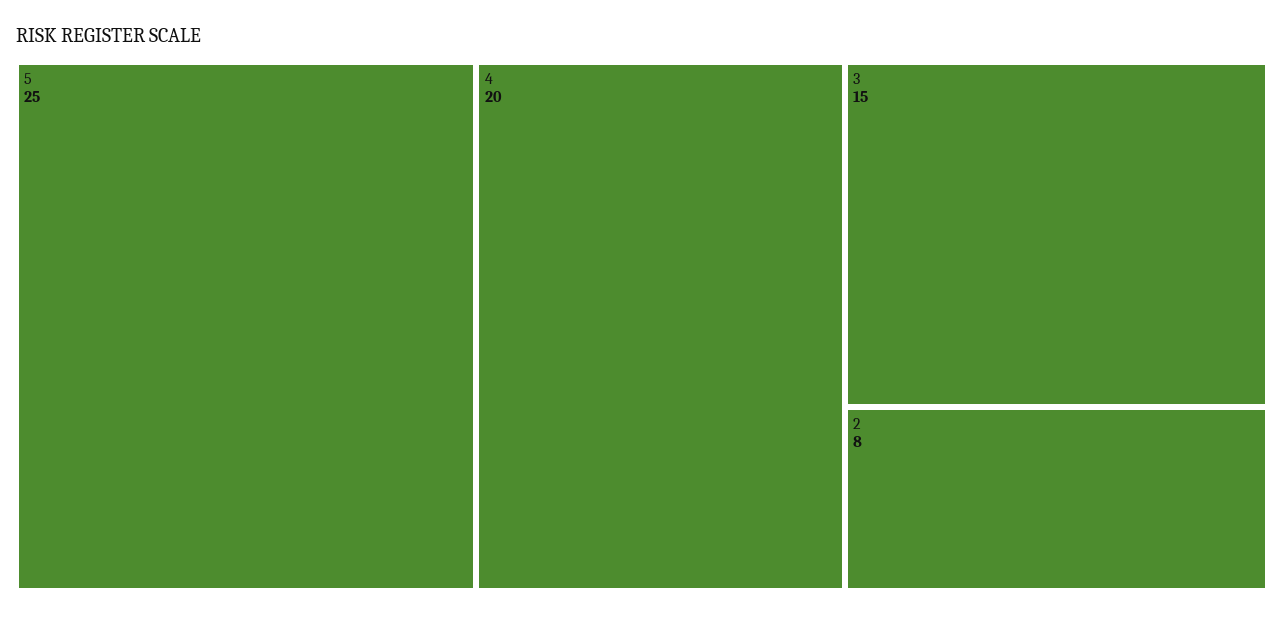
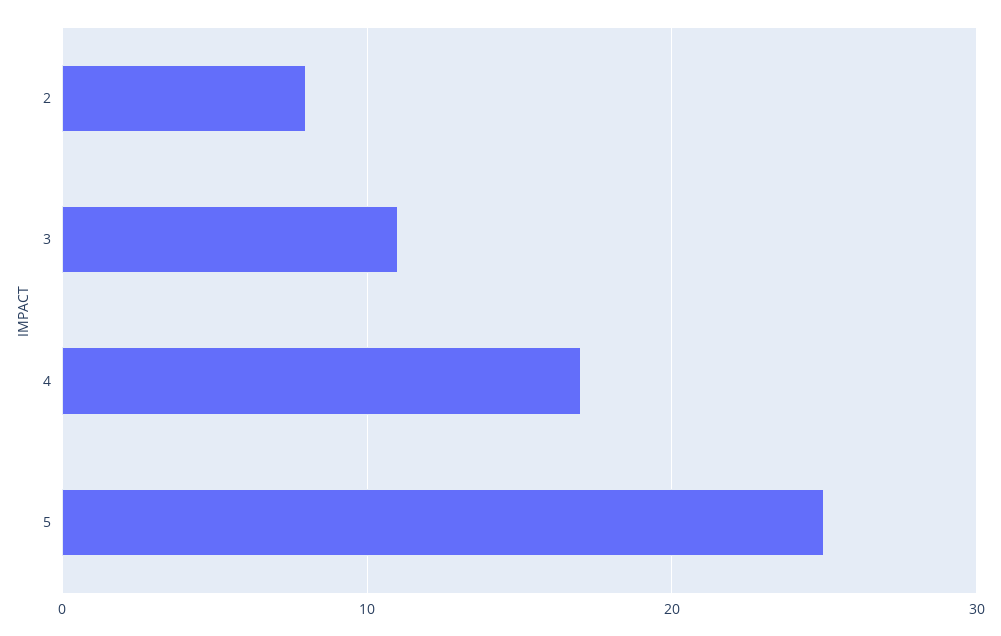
4: 20 -> 17
3: 15 -> 11

